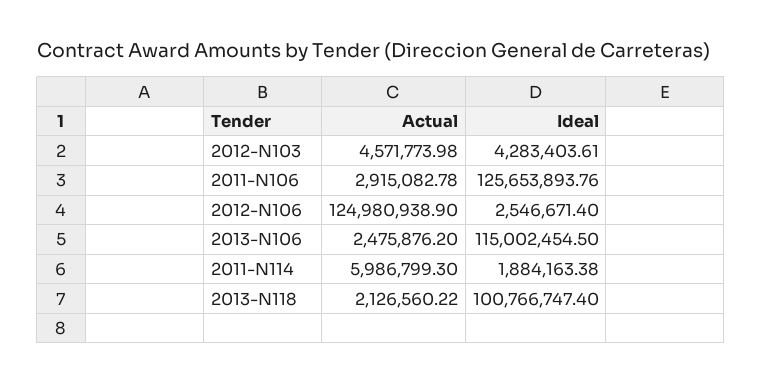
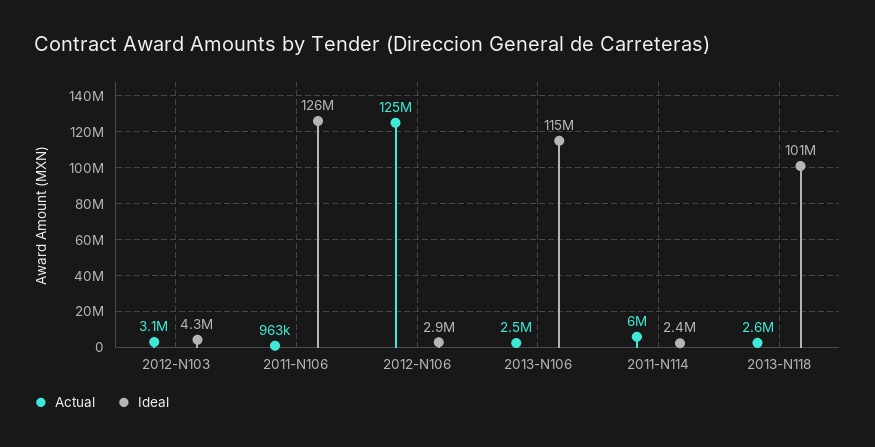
Actual, 2012-N103: 4571773.98 -> 3100000
Actual, 2011-N106: 2915082.78 -> 963000
Ideal, 2012-N106: 2546671.4 -> 2900000
Ideal, 2011-N114: 1884163.38 -> 2400000
Actual, 2013-N118: 2126560.22 -> 2600000

